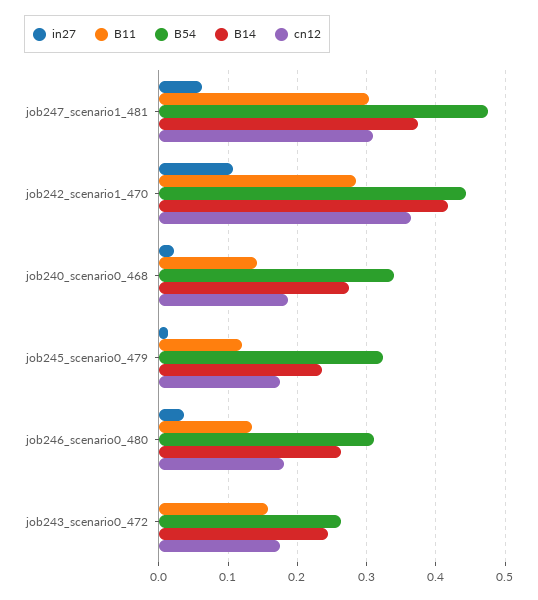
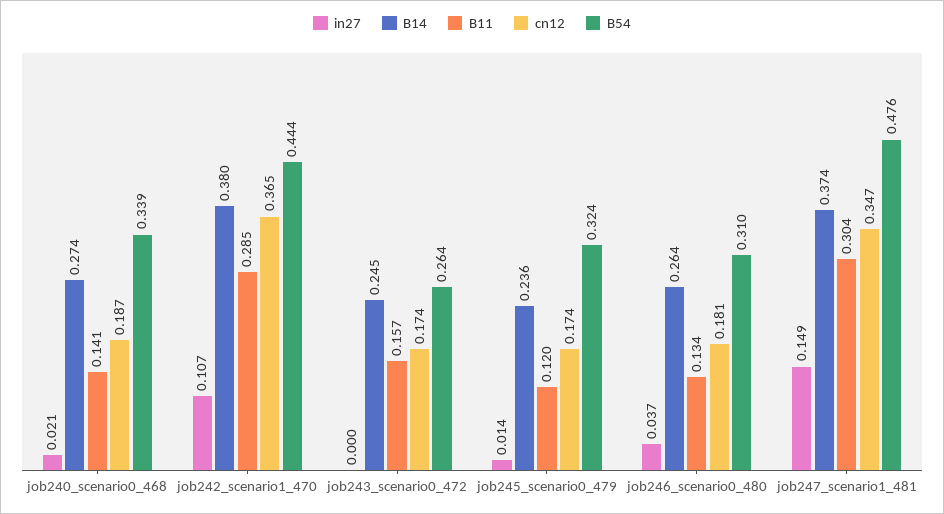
in27, job247_scenario1_481: 0.06 -> 0.149
cn12, job247_scenario1_481: 0.31 -> 0.347
B14, job242_scenario1_470: 0.42 -> 0.38

